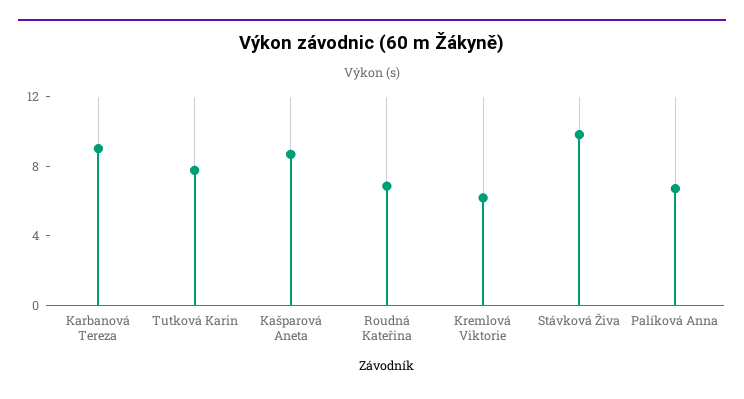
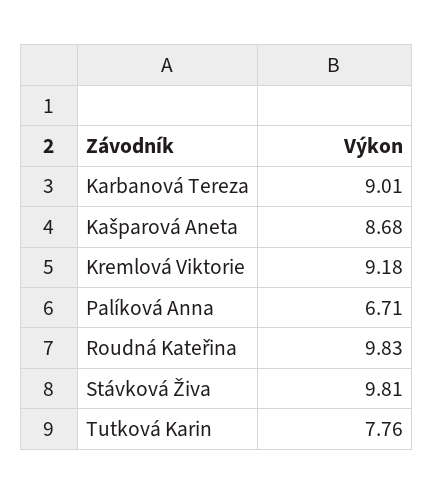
Roudná Kateřina: 7 -> 9.83
Kremlová Viktorie: 6 -> 9.18

